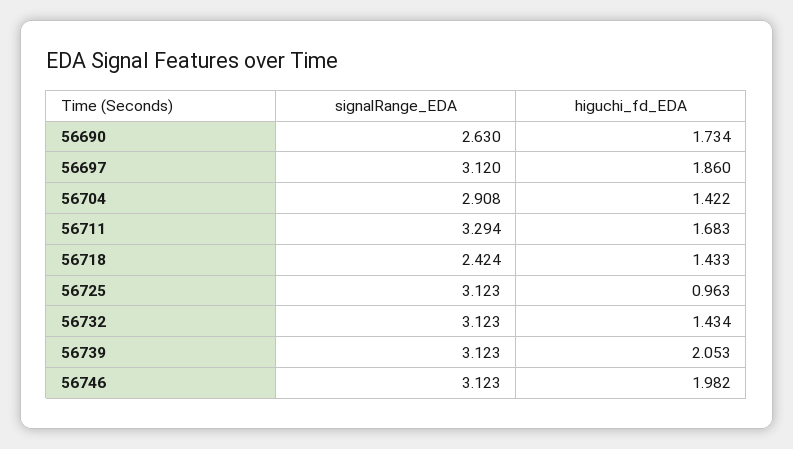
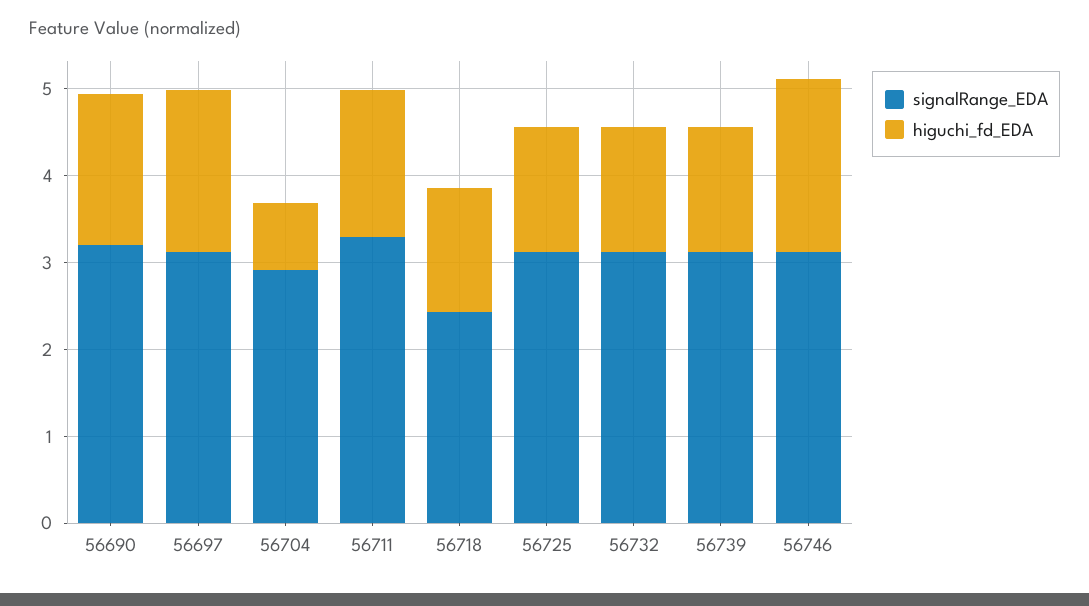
signalRange_EDA, 56690: 2.63 -> 3.2
higuchi_fd_EDA, 56704: 1.422 -> 0.8
higuchi_fd_EDA, 56725: 0.963 -> 1.4
higuchi_fd_EDA, 56739: 2.053 -> 1.4

